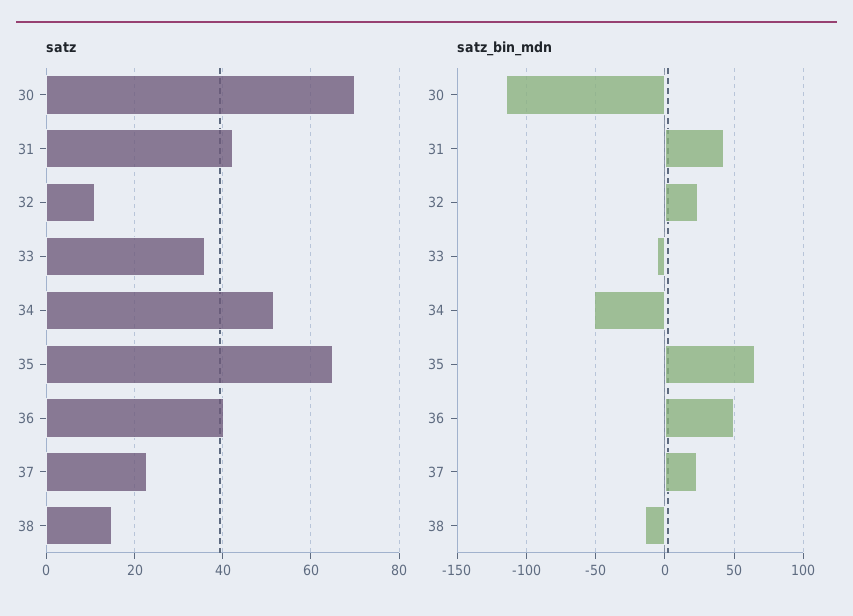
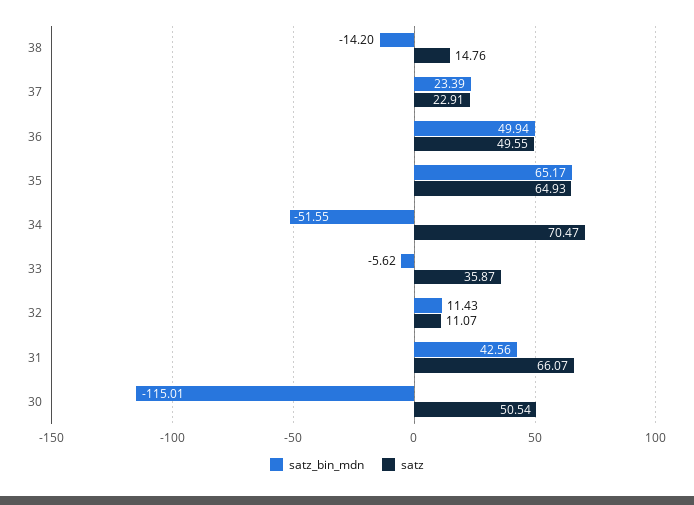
satz, 30: 70 -> 50.54
satz, 31: 42 -> 66.07
satz, 34: 52 -> 70.47
satz, 36: 40 -> 49.55
satz_bin_mdn, 32: 25 -> 11.43

